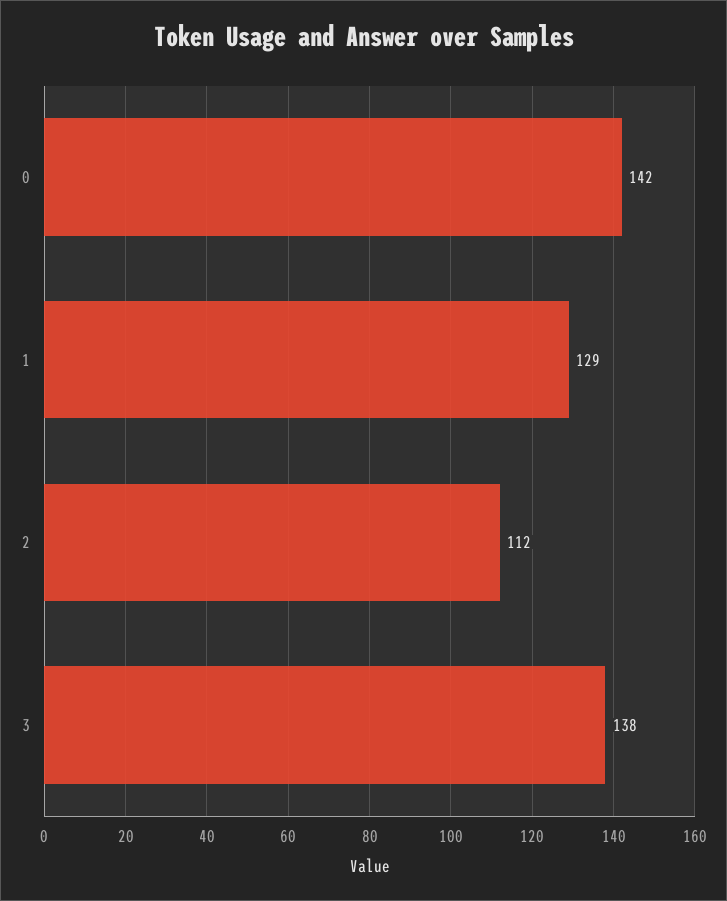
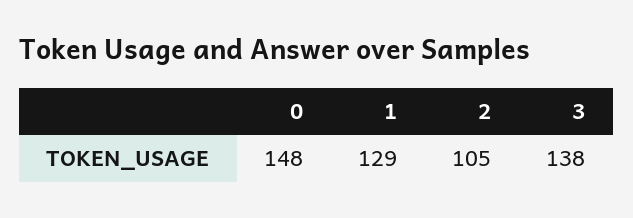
0: 142 -> 148
2: 112 -> 105

